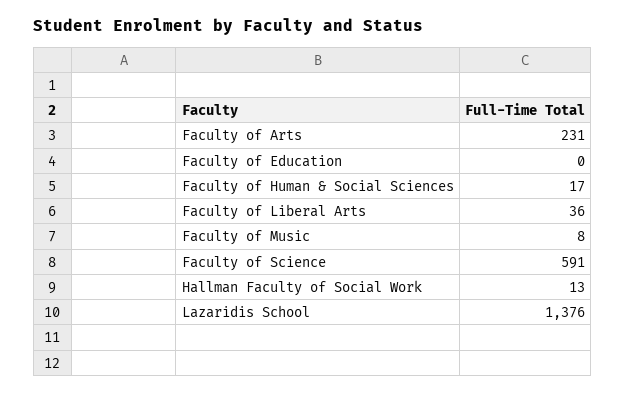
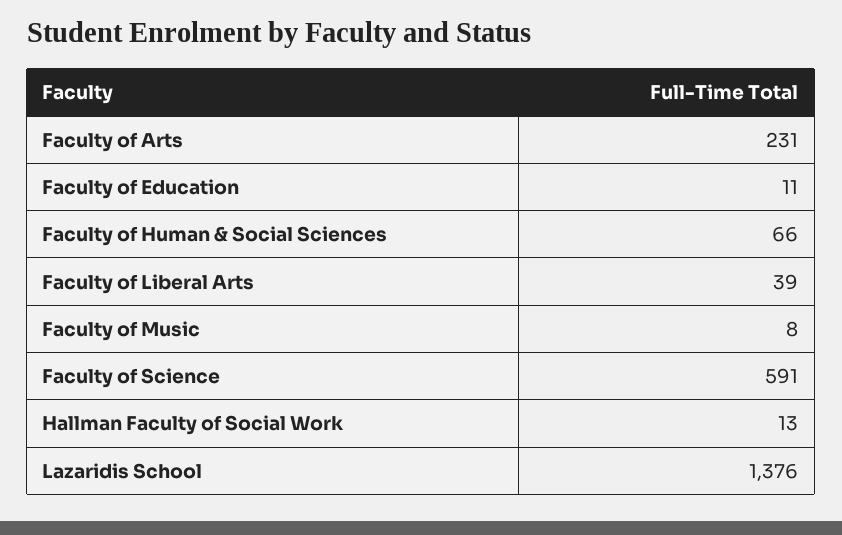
Faculty of Education: 0 -> 11
Faculty of Human & Social Sciences: 17 -> 66
Faculty of Liberal Arts: 36 -> 39

